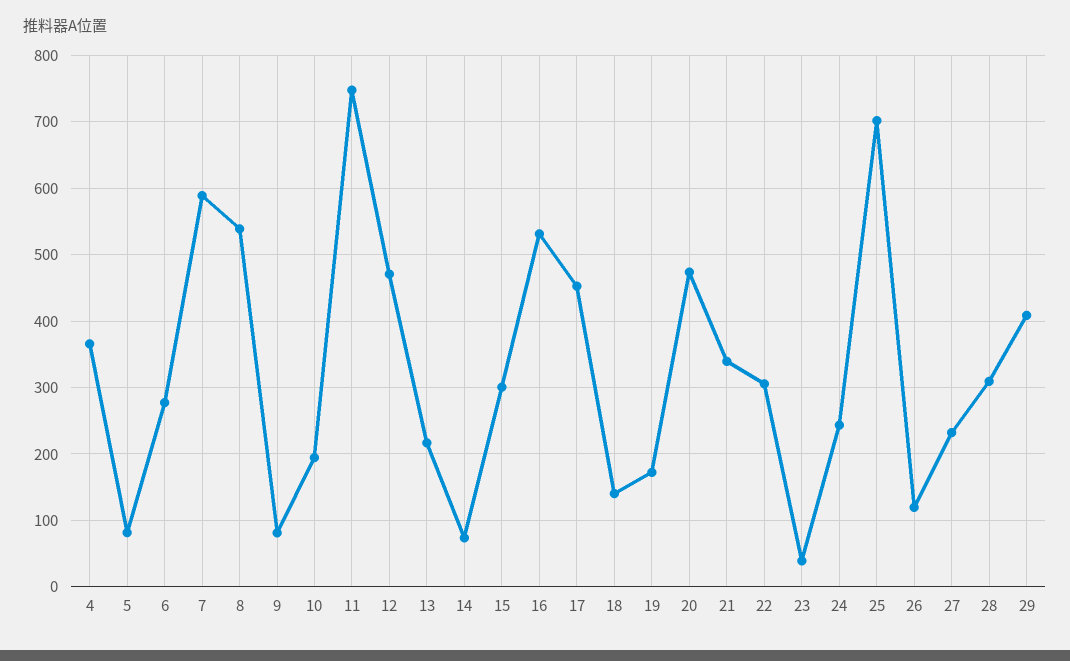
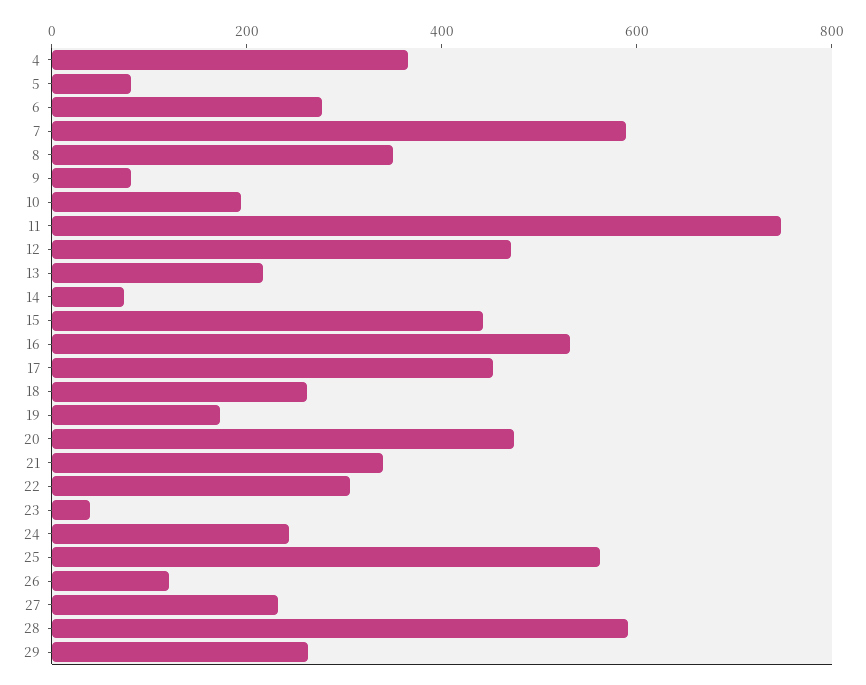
8: 540 -> 350
15: 300 -> 450
18: 140 -> 250
25: 700 -> 550
28: 310 -> 600
29: 410 -> 250

